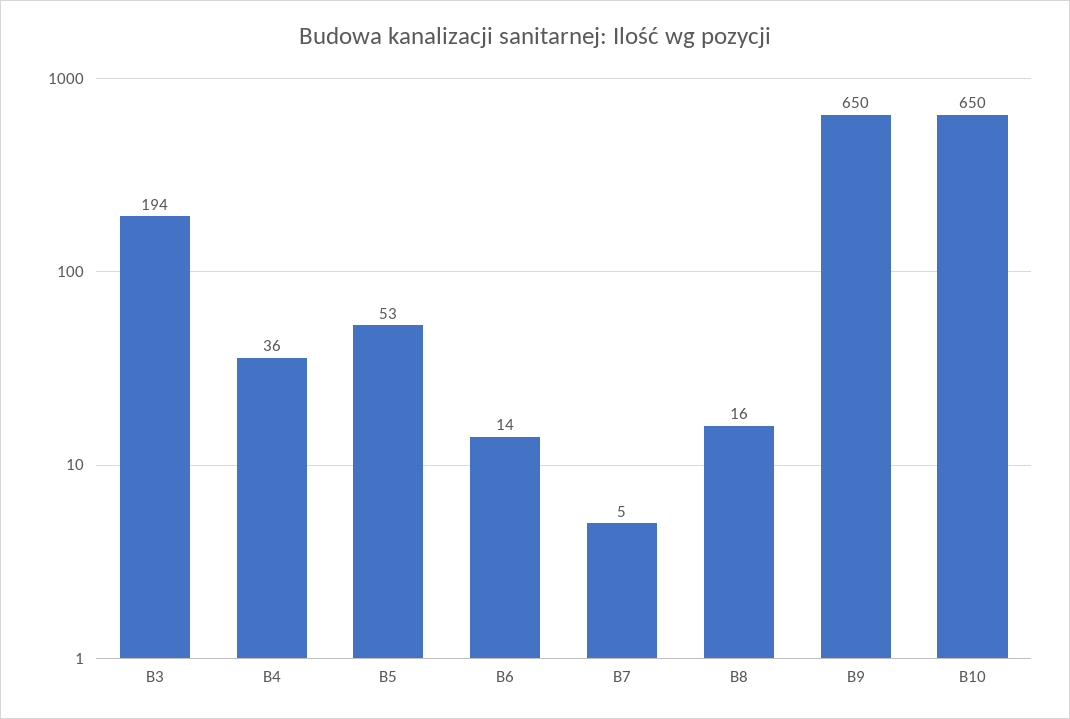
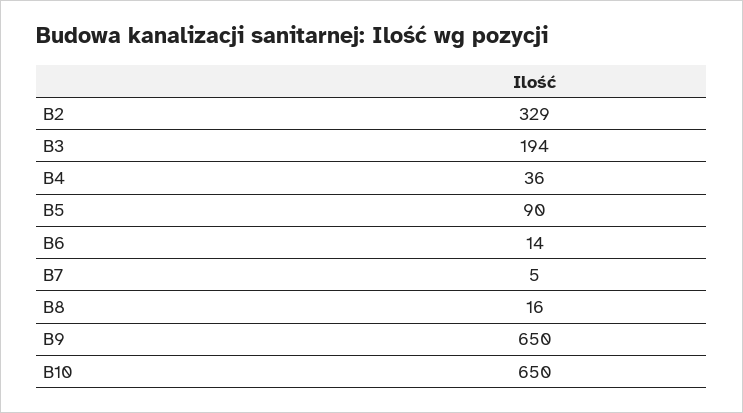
B5: 53 -> 90
B2: none -> 329

